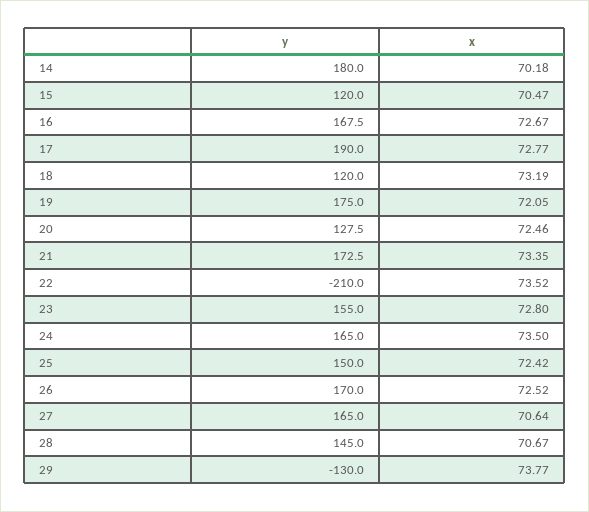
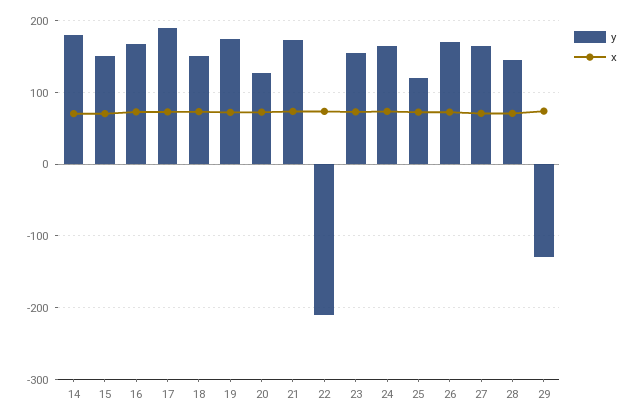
y, 15: 120 -> 150
y, 18: 120 -> 150
y, 25: 150 -> 120

